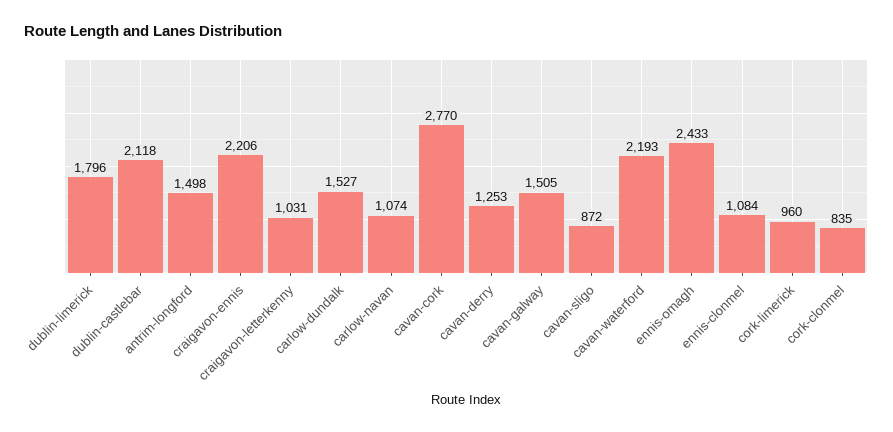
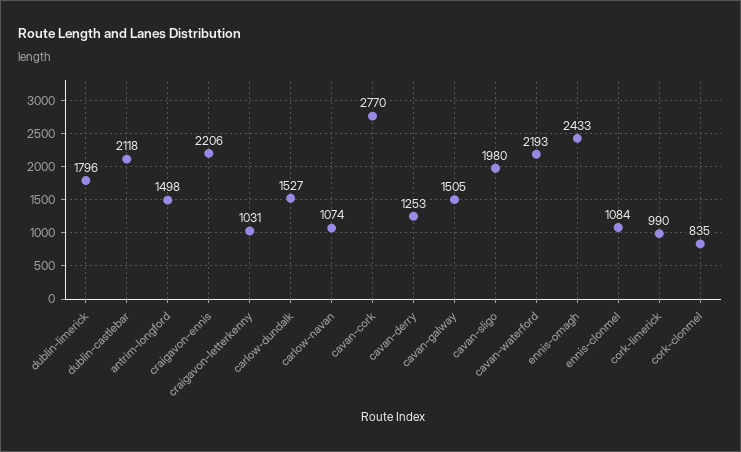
cavan-sligo: 872 -> 1980
cork-limerick: 960 -> 990

